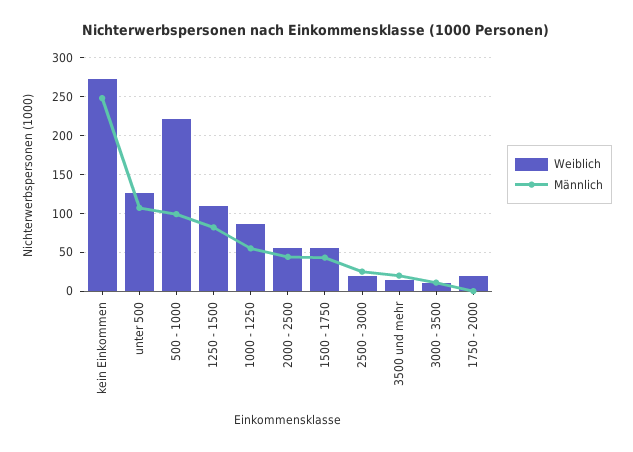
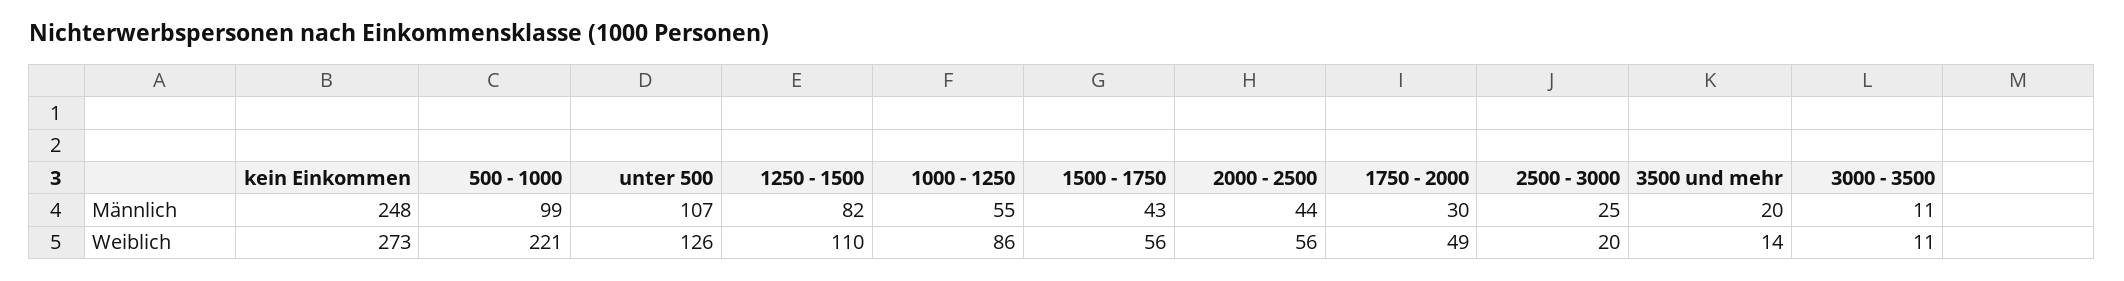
Weiblich, 1750 - 2000: 20 -> 49
Männlich, 1750 - 2000: 0 -> 30

